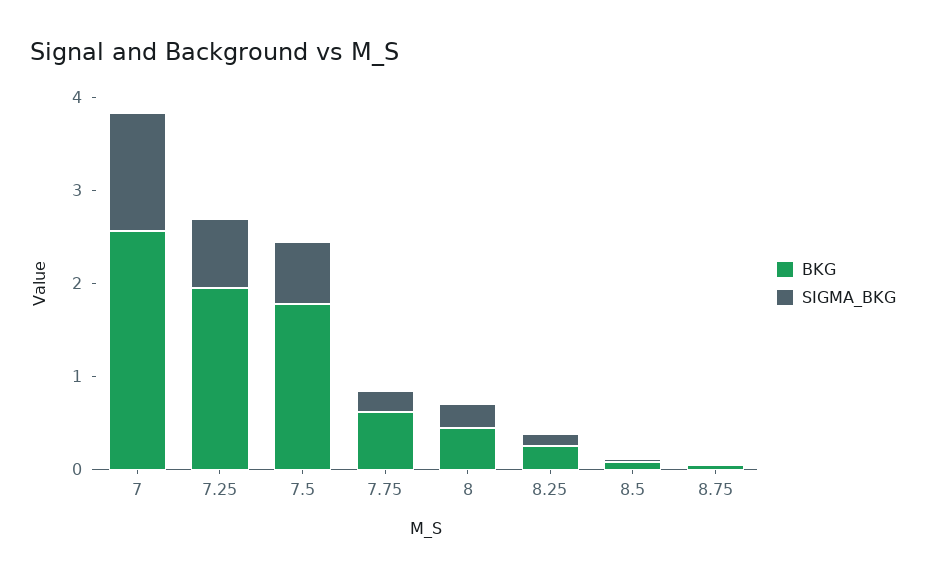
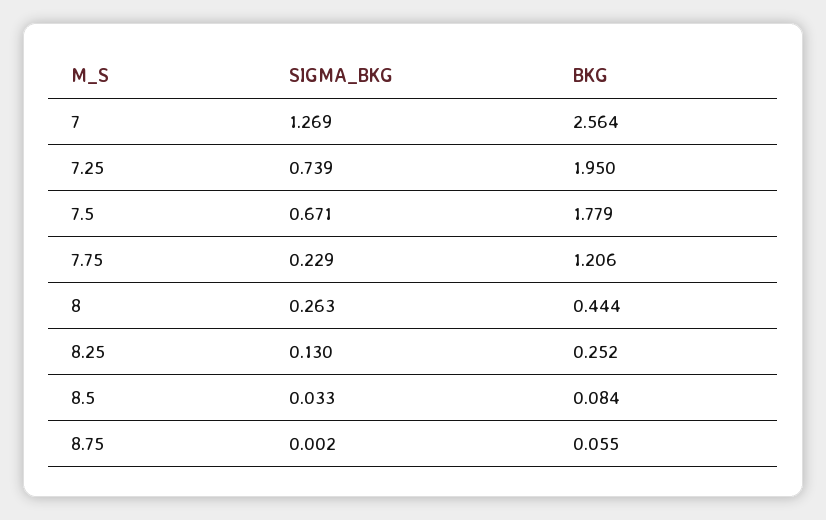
BKG, 7.75: 0.6 -> 1.206

